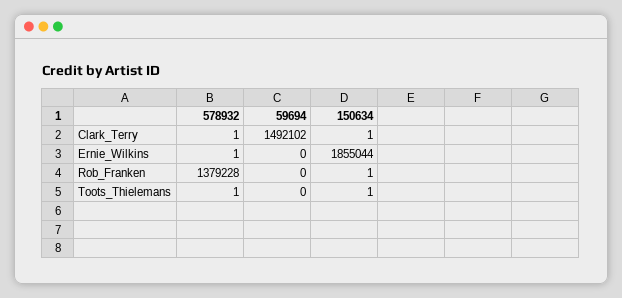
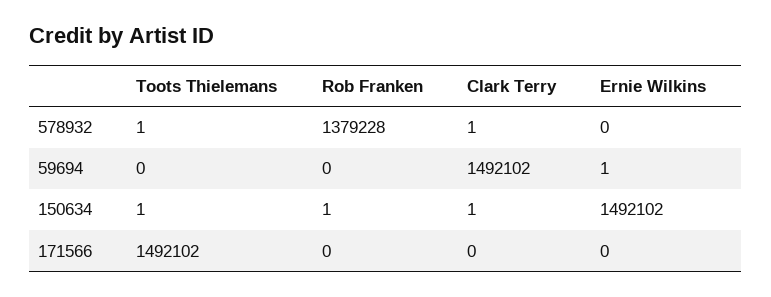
578932, Ernie_Wilkins: 1 -> 0
59694, Ernie_Wilkins: 0 -> 1
150634, Ernie_Wilkins: 1855044 -> 1492102
171566, Toots_Thielemans: none -> 1492102
171566, Rob_Franken: none -> 0
171566, Clark_Terry: none -> 0
171566, Ernie_Wilkins: none -> 0

